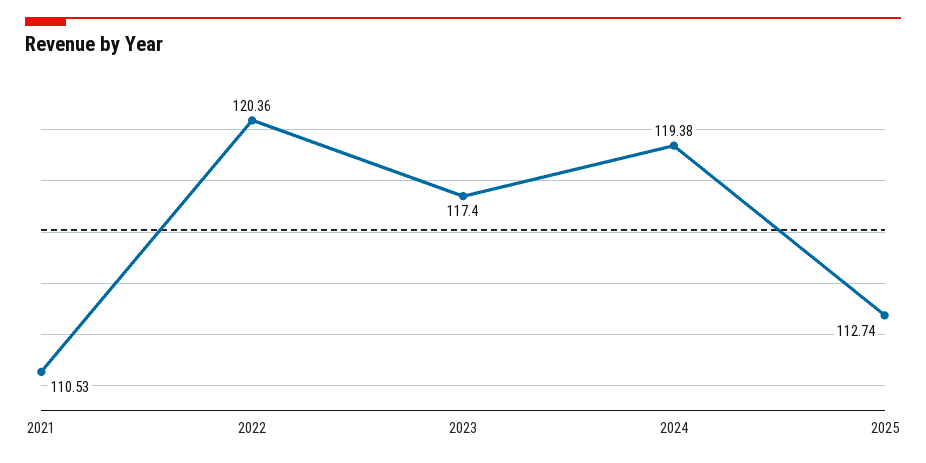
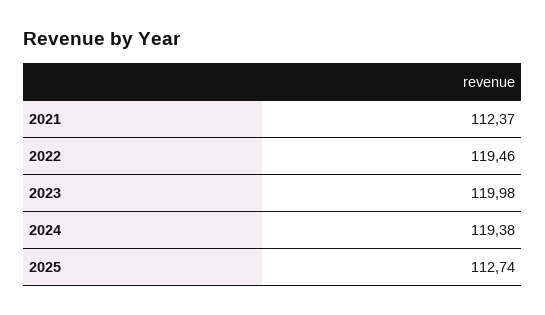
2021: 110.53 -> 112.37
2022: 120.36 -> 119.46
2023: 117.4 -> 119.98

